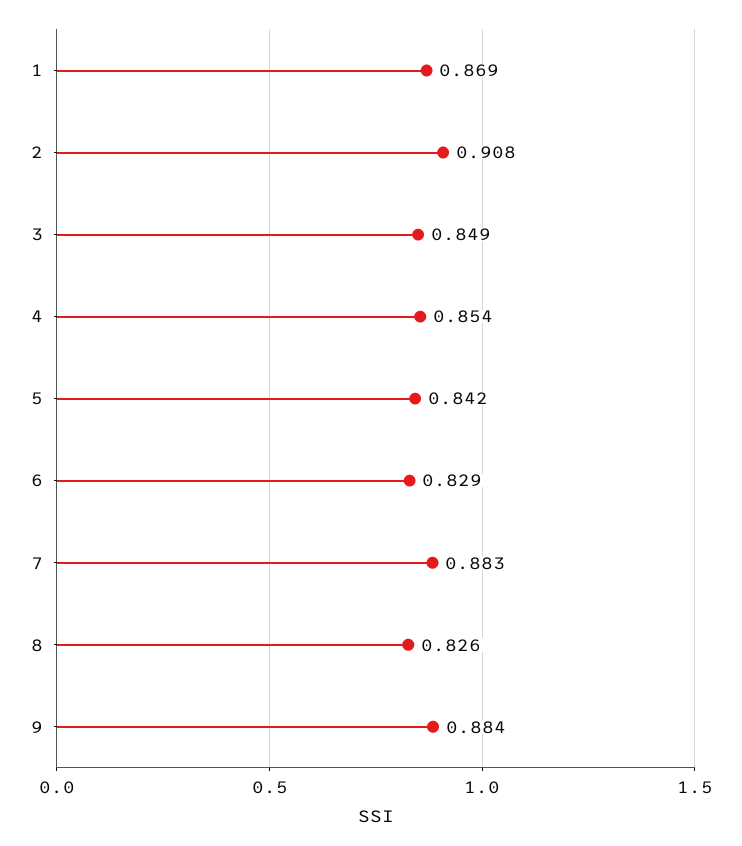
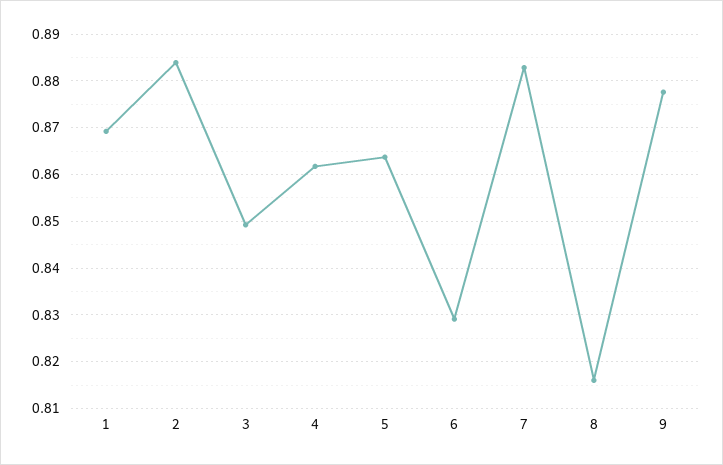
2: 0.908 -> 0.884
4: 0.854 -> 0.862
5: 0.842 -> 0.864
8: 0.826 -> 0.816
9: 0.884 -> 0.878

